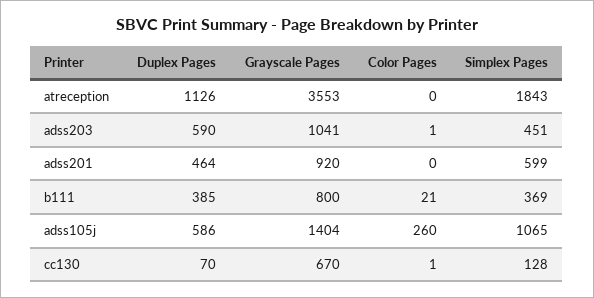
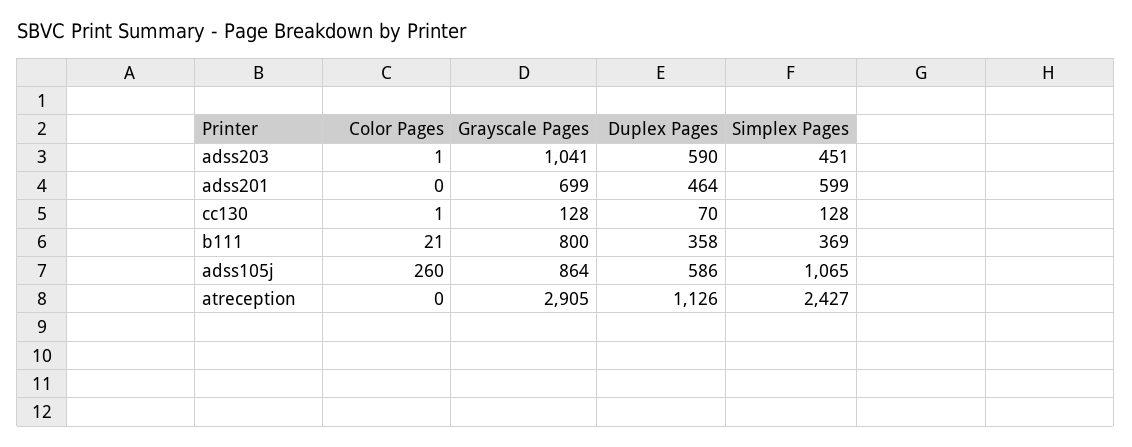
Grayscale Pages, atreception: 3553 -> 2905
Simplex Pages, atreception: 1843 -> 2427
Grayscale Pages, adss201: 920 -> 699
Duplex Pages, b111: 385 -> 358
Grayscale Pages, adss105j: 1404 -> 864
Grayscale Pages, cc130: 670 -> 128

